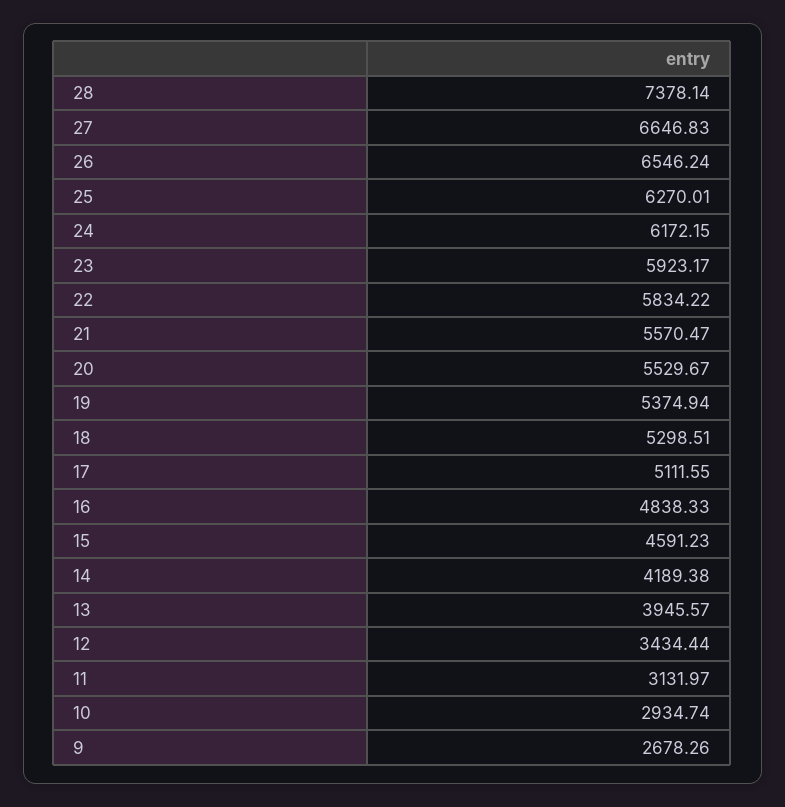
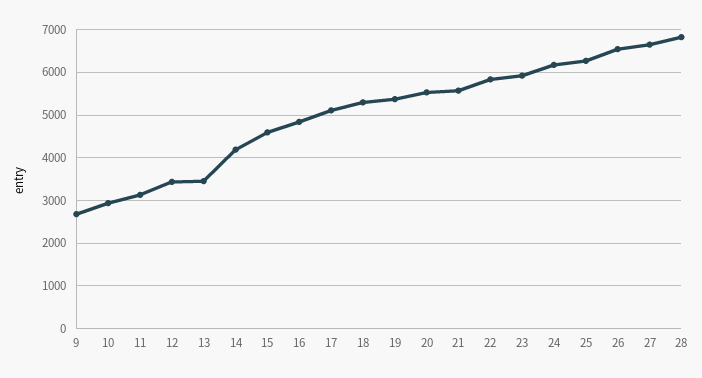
28: 7378.14 -> 6800
13: 3945.57 -> 3400

